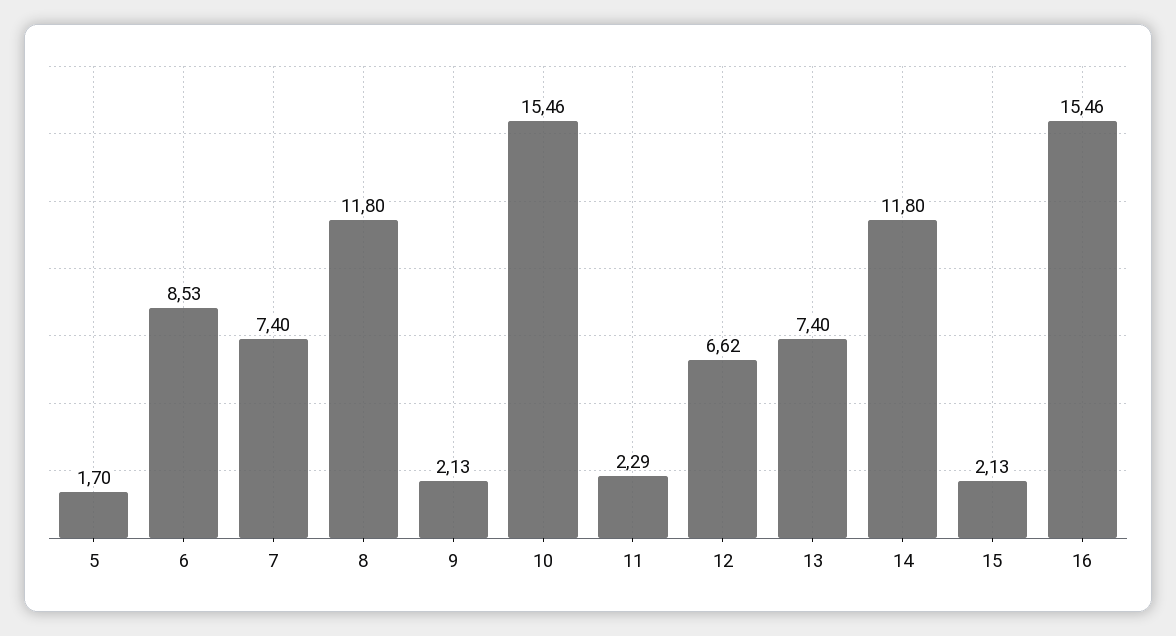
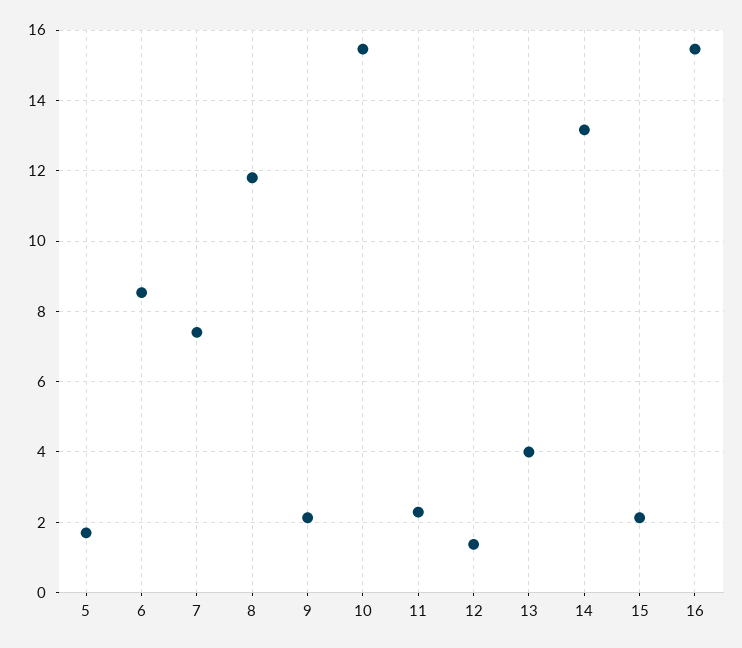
12: 6.62 -> 1.4
13: 7.4 -> 4
14: 11.8 -> 13.2

